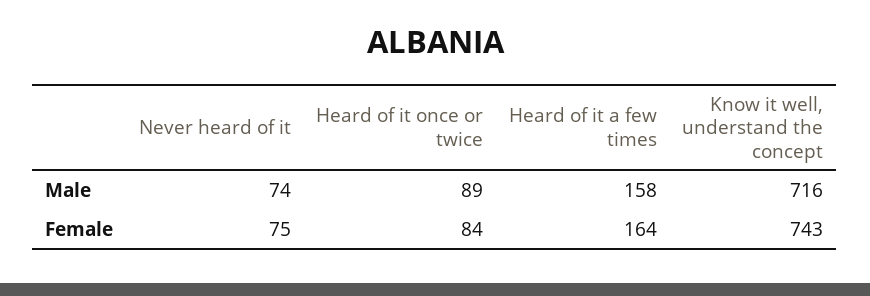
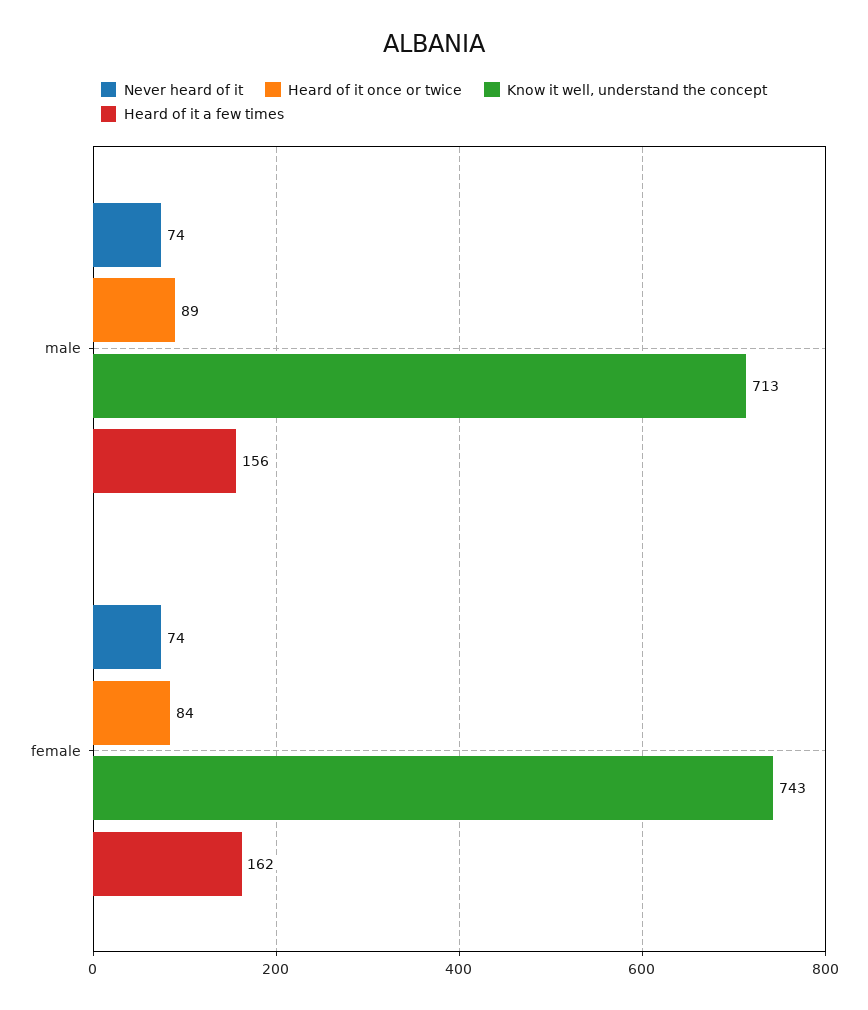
Heard of it a few times, Male: 158 -> 156
Know it well, understand the concept, Male: 716 -> 713
Never heard of it, Female: 75 -> 74
Heard of it a few times, Female: 164 -> 162

